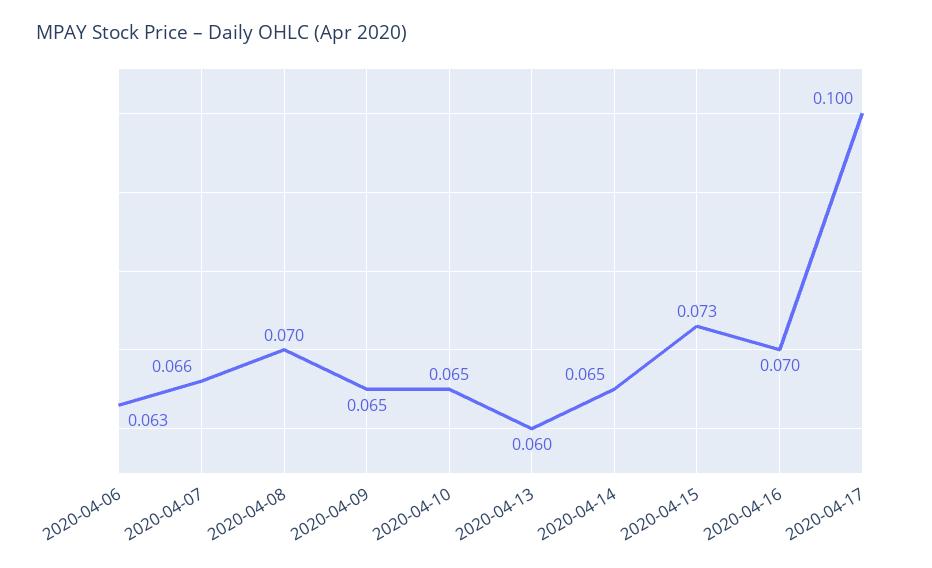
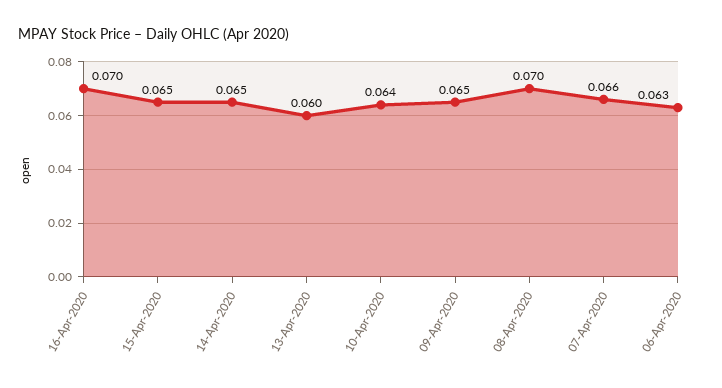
2020-04-10: 0.065 -> 0.064
2020-04-15: 0.073 -> 0.065
2020-04-17: 0.1 -> none

